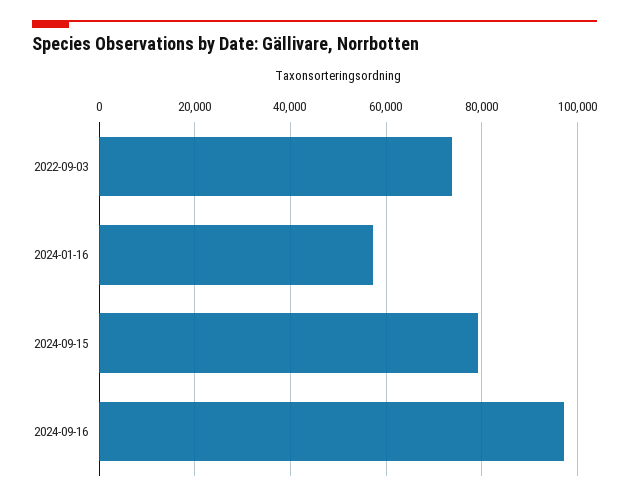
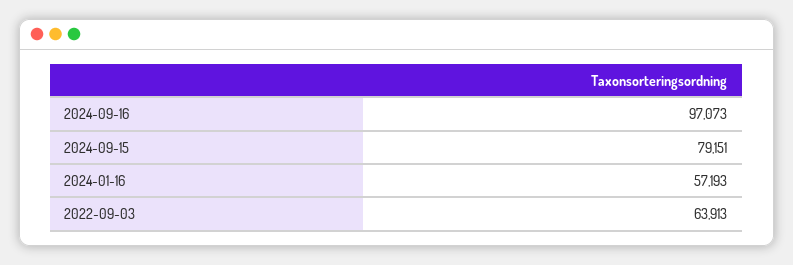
2022-09-03: 74000 -> 63913

